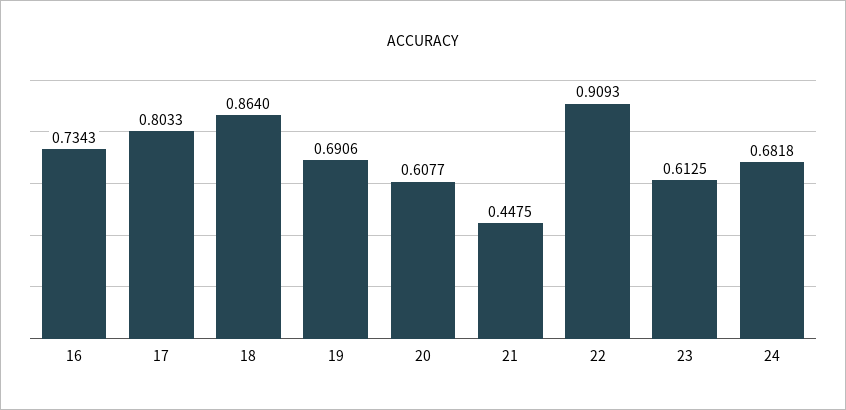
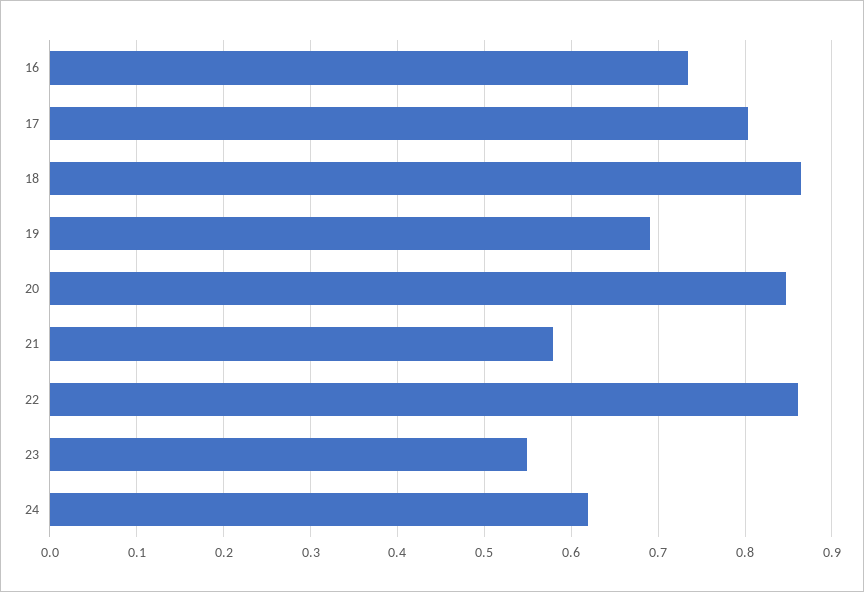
20: 0.6077 -> 0.85
21: 0.4475 -> 0.58
22: 0.9093 -> 0.86
23: 0.6125 -> 0.55
24: 0.6818 -> 0.62

